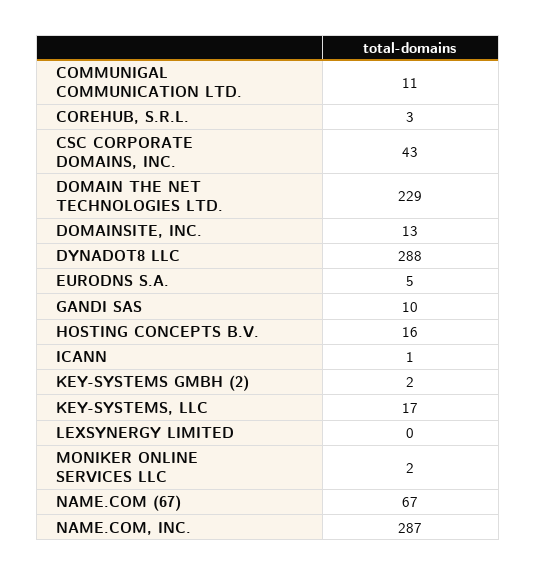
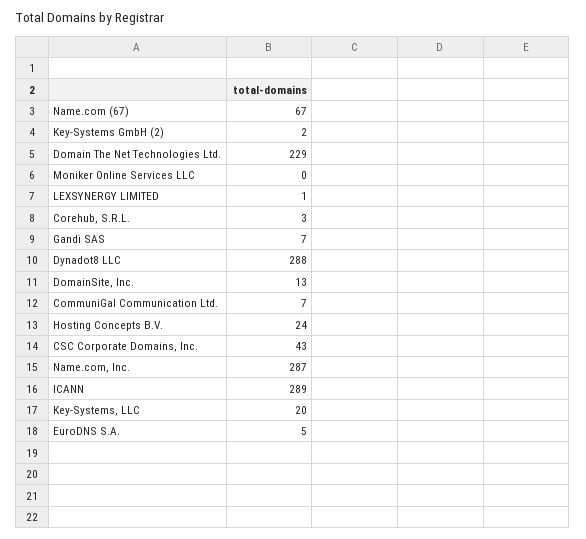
COMMUNIGAL COMMUNICATION LTD.: 11 -> 7
GANDI SAS: 10 -> 7
HOSTING CONCEPTS B.V.: 16 -> 24
ICANN: 1 -> 289
KEY-SYSTEMS, LLC: 17 -> 20
LEXSYNERGY LIMITED: 0 -> 1
MONIKER ONLINE SERVICES LLC: 2 -> 0

